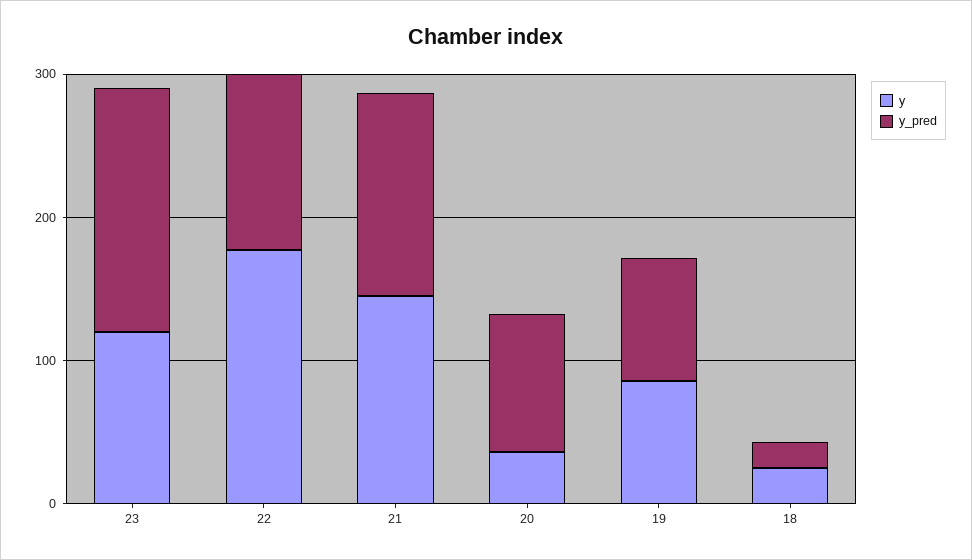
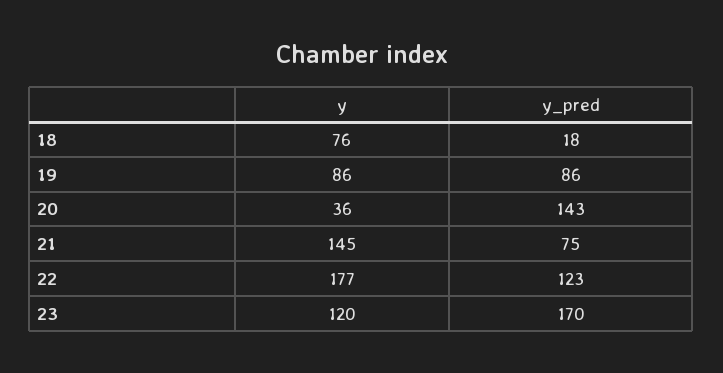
y_pred, 21: 140 -> 75
y_pred, 20: 100 -> 143
y, 18: 20 -> 76

